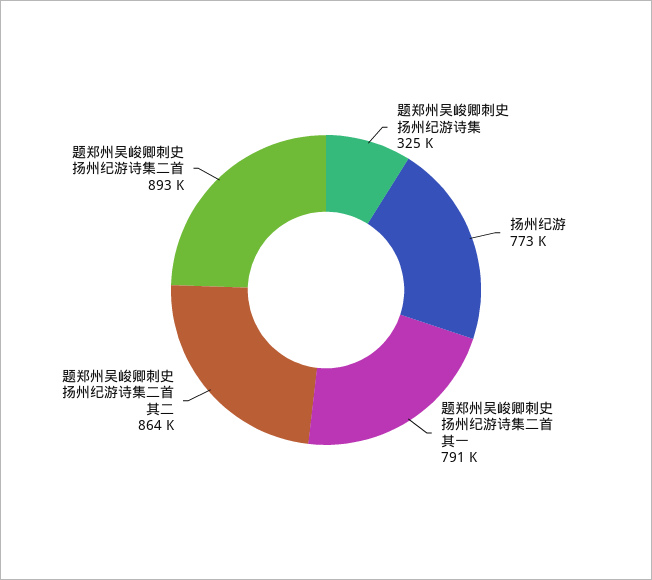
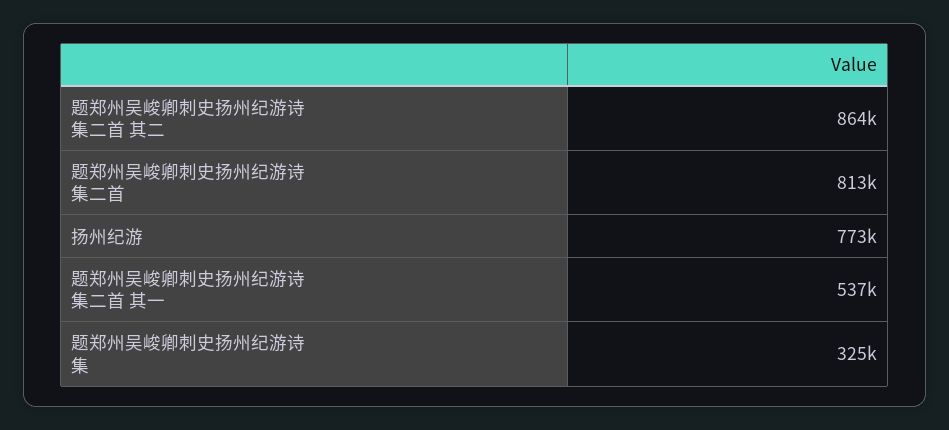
题郑州吴峻卿刺史扬州纪游诗集二首 其一: 791000 -> 537000
题郑州吴峻卿刺史扬州纪游诗集二首: 893000 -> 813000

